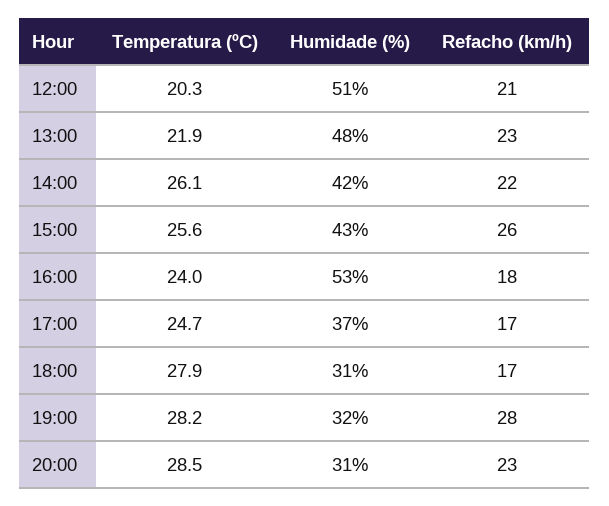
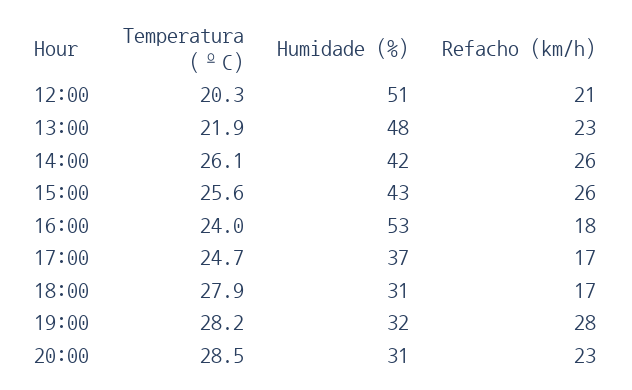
Refacho (km/h), 14:00: 22 -> 26

